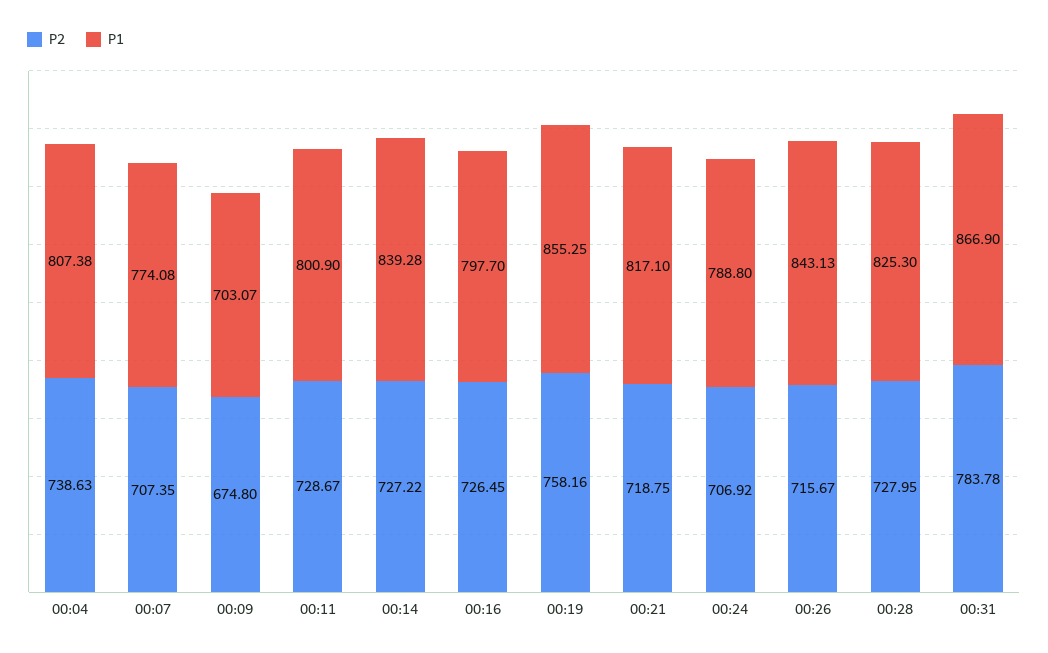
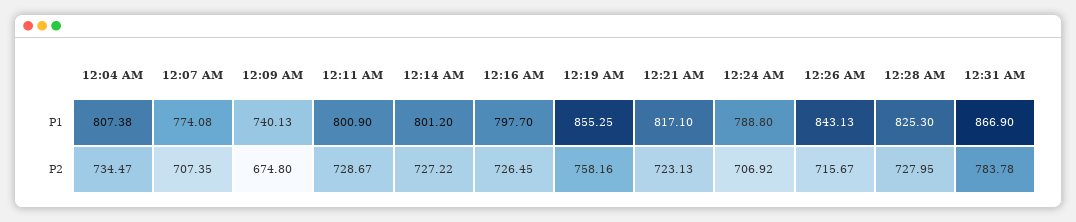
P2, 00:04: 738.63 -> 734.47
P1, 00:09: 703.07 -> 740.13
P1, 00:14: 839.28 -> 801.2
P2, 00:21: 718.75 -> 723.13

